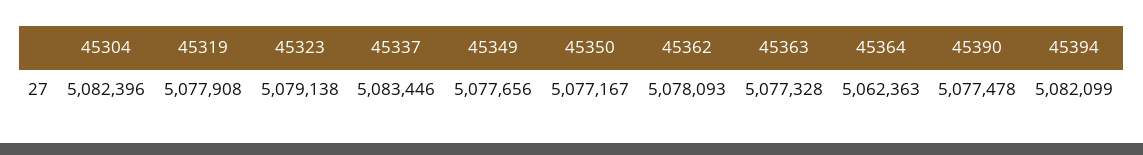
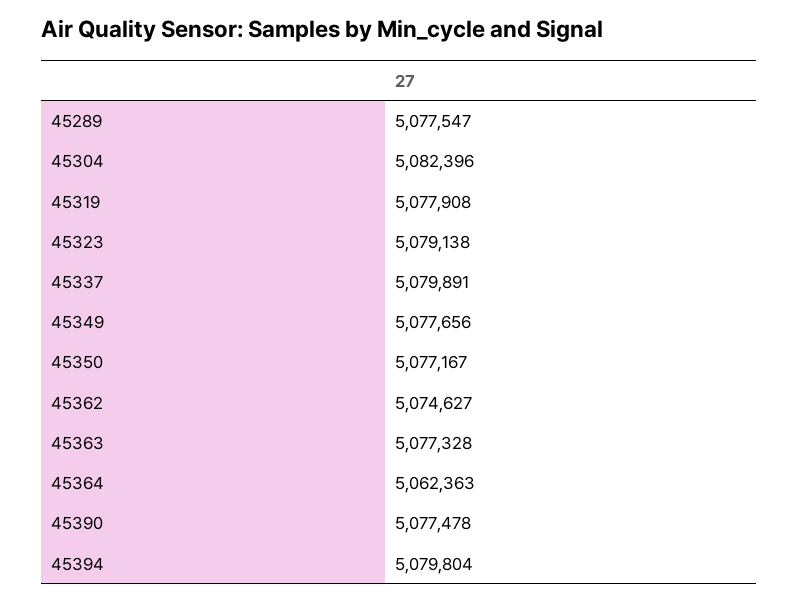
45337: 5083446 -> 5079891
45362: 5078093 -> 5074627
45394: 5082099 -> 5079804
45289: none -> 5077547

